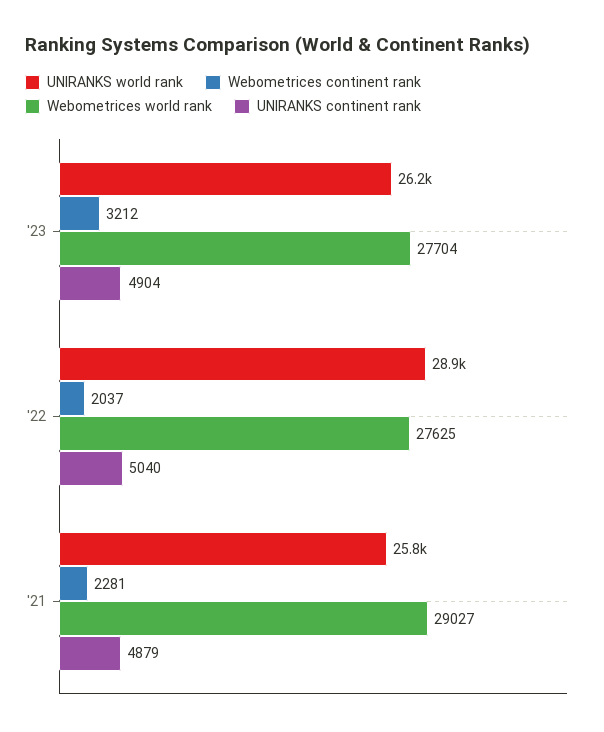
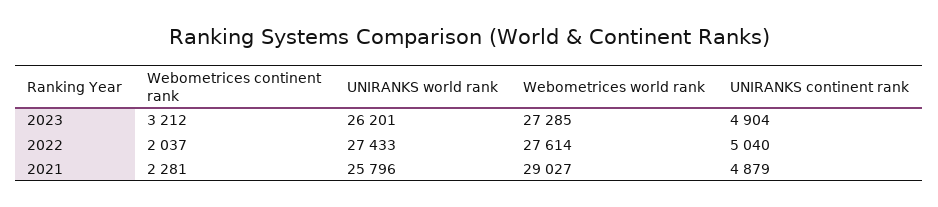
Webometrices world rank, '23: 27704 -> 27285
UNIRANKS world rank, '22: 28900 -> 27433
Webometrices world rank, '22: 27625 -> 27614

